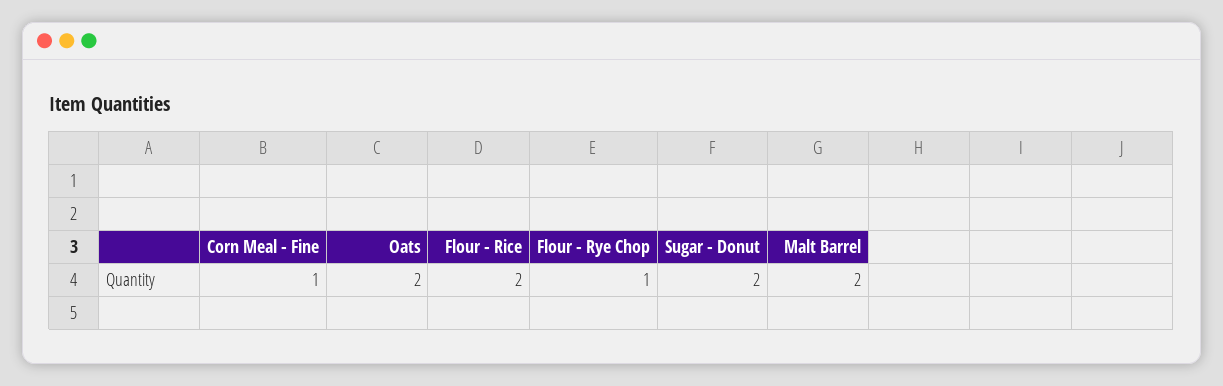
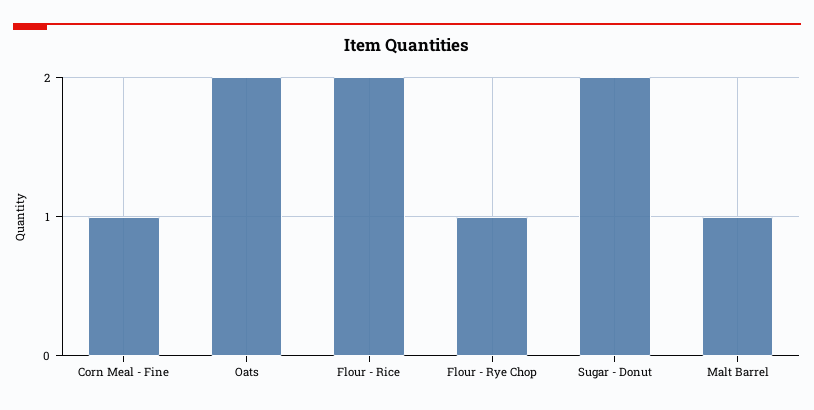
Malt Barrel: 2 -> 1

